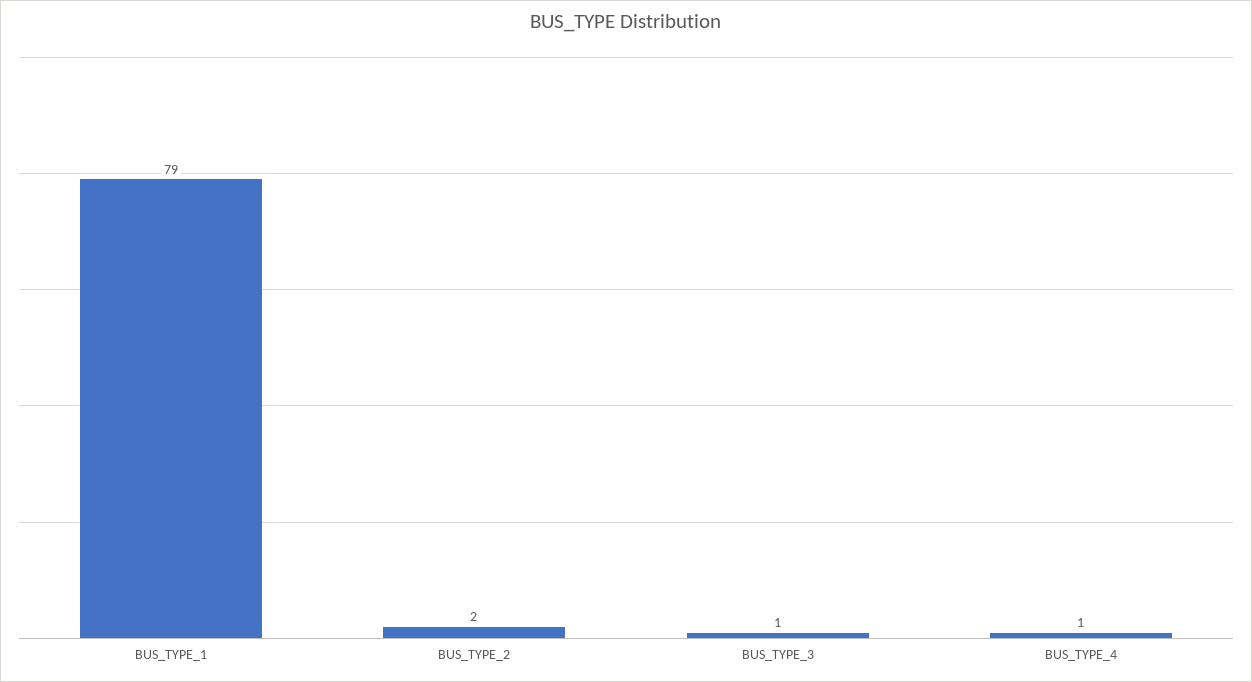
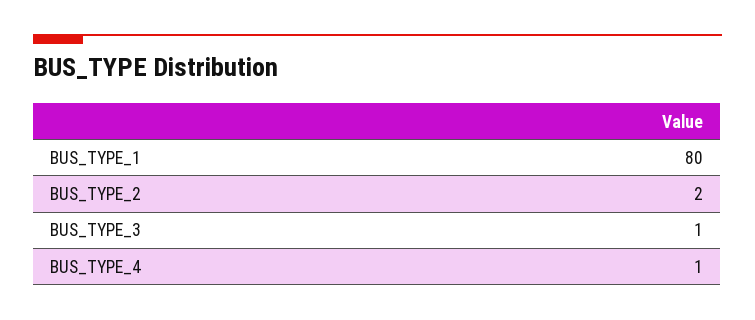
BUS_TYPE_1: 79 -> 80

